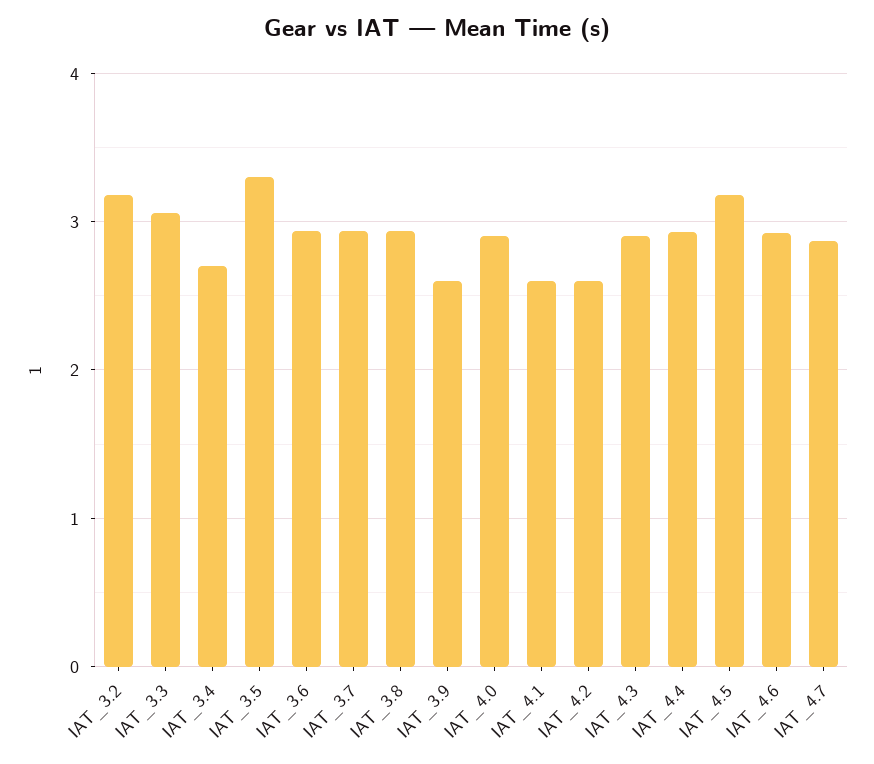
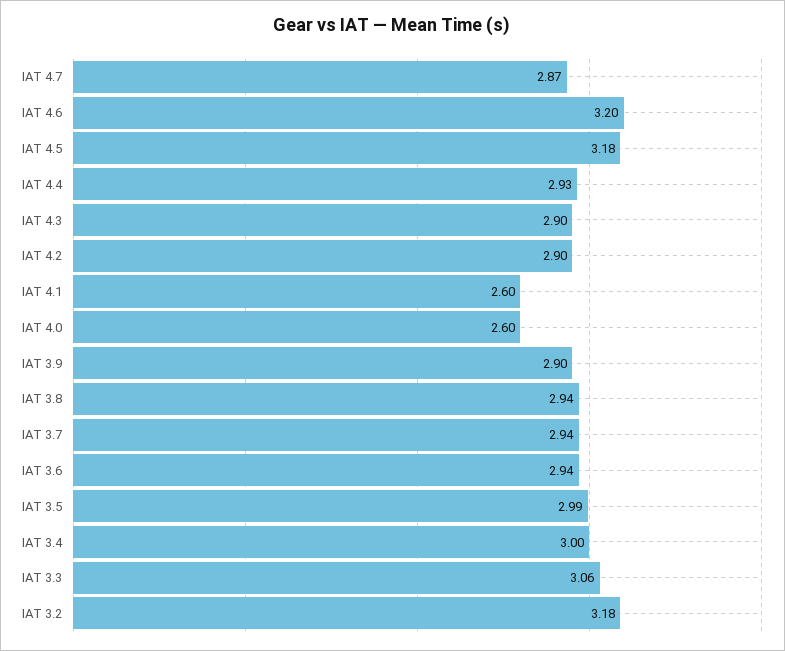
IAT_3.4: 2.7 -> 3
IAT_3.5: 3.3 -> 2.99
IAT_3.9: 2.6 -> 2.9
IAT_4.0: 2.9 -> 2.6
IAT_4.2: 2.6 -> 2.9
IAT_4.6: 2.9 -> 3.2

